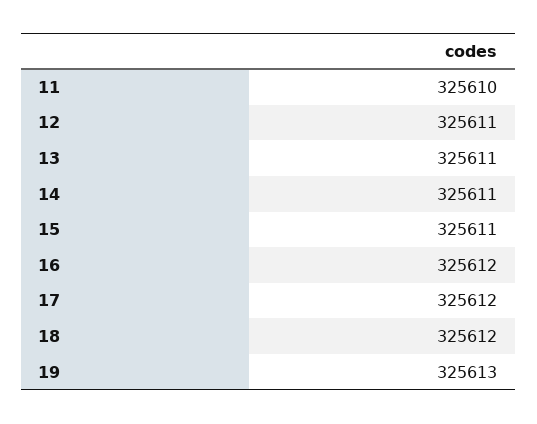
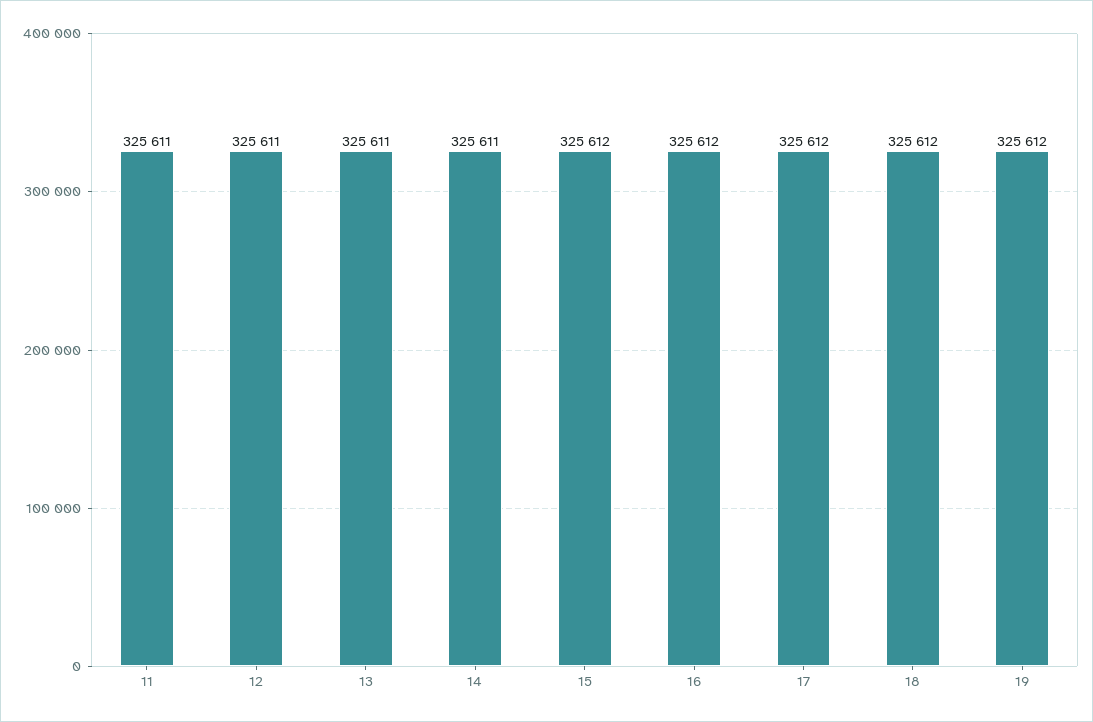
11: 325610 -> 325611
15: 325611 -> 325612
19: 325613 -> 325612

